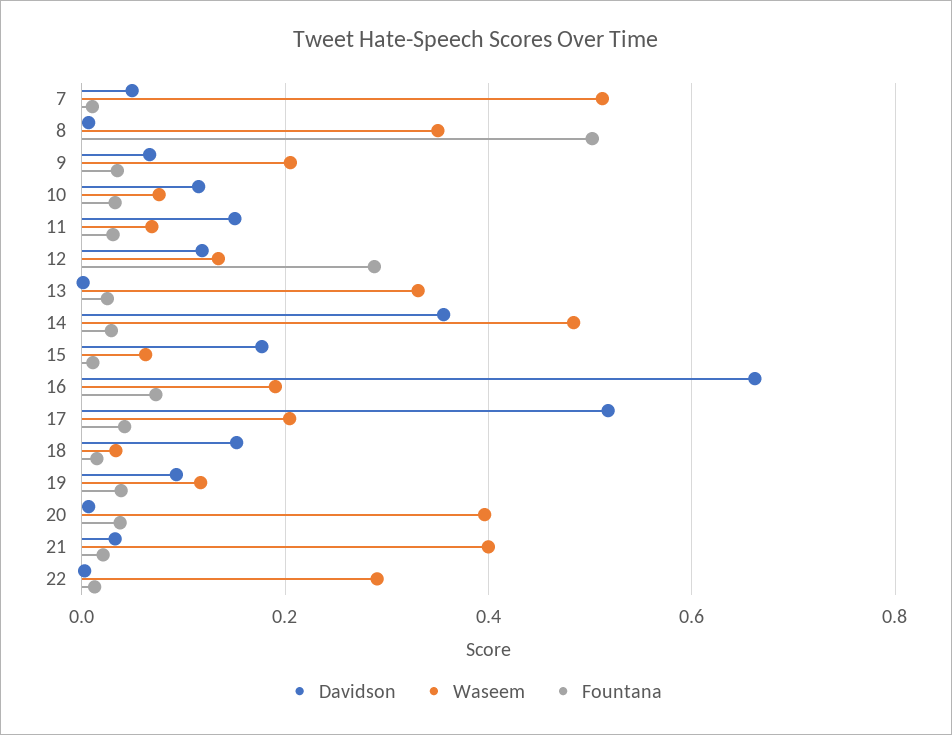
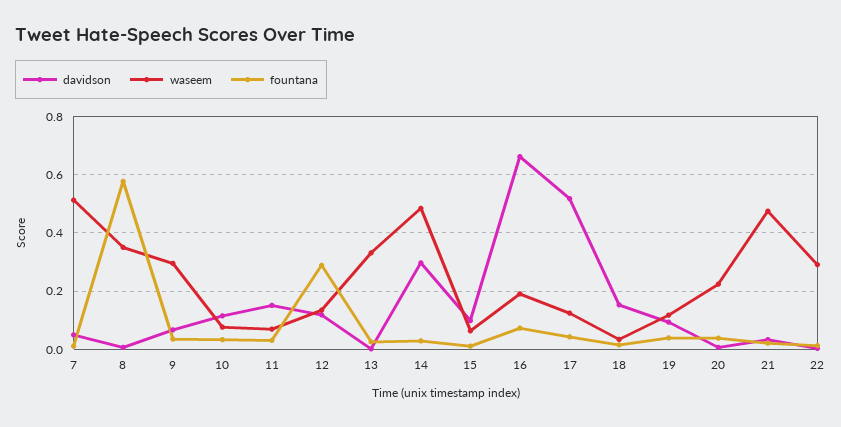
Fountana, 8: 0.5 -> 0.575
Waseem, 9: 0.2 -> 0.3
Davidson, 14: 0.36 -> 0.3
Davidson, 15: 0.18 -> 0.1
Waseem, 17: 0.2 -> 0.125
Waseem, 20: 0.4 -> 0.225
Waseem, 21: 0.4 -> 0.475

